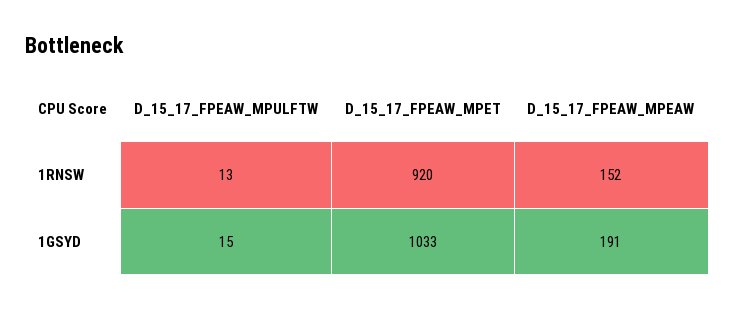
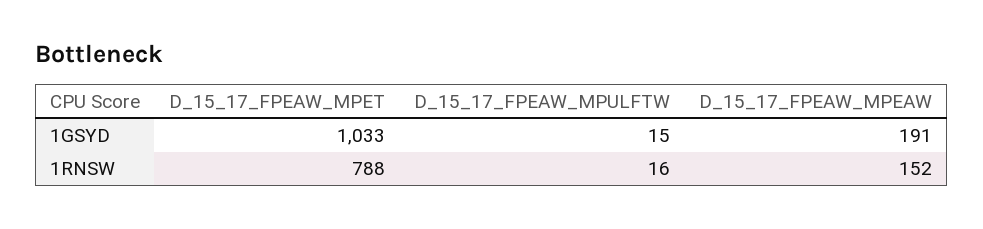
D_15_17_FPEAW_MPULFTW, 1RNSW: 13 -> 16
D_15_17_FPEAW_MPET, 1RNSW: 920 -> 788

